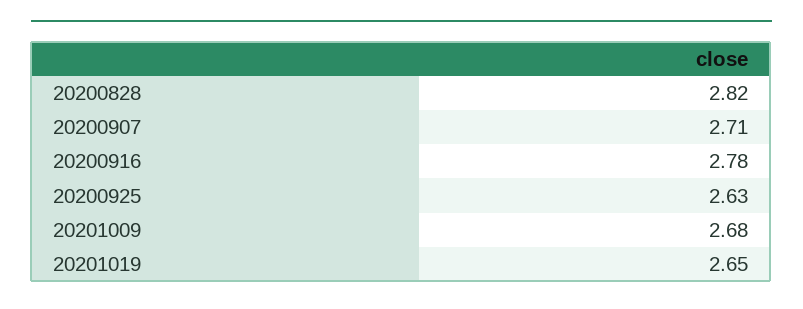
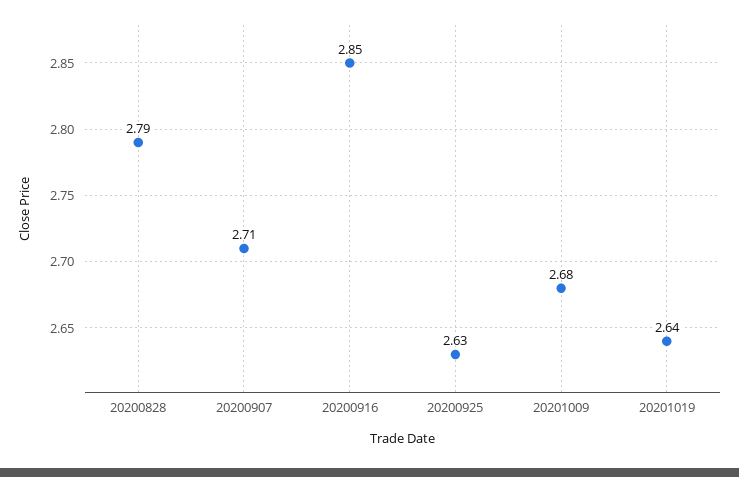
20200828: 2.82 -> 2.79
20200916: 2.78 -> 2.85
20201019: 2.65 -> 2.64

